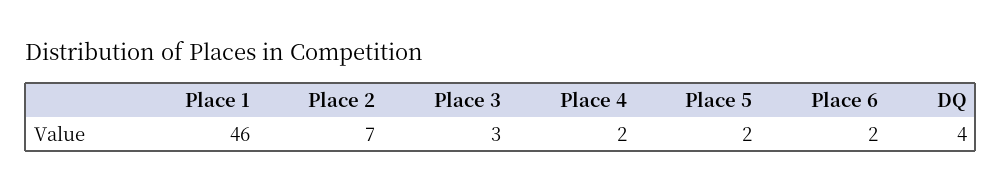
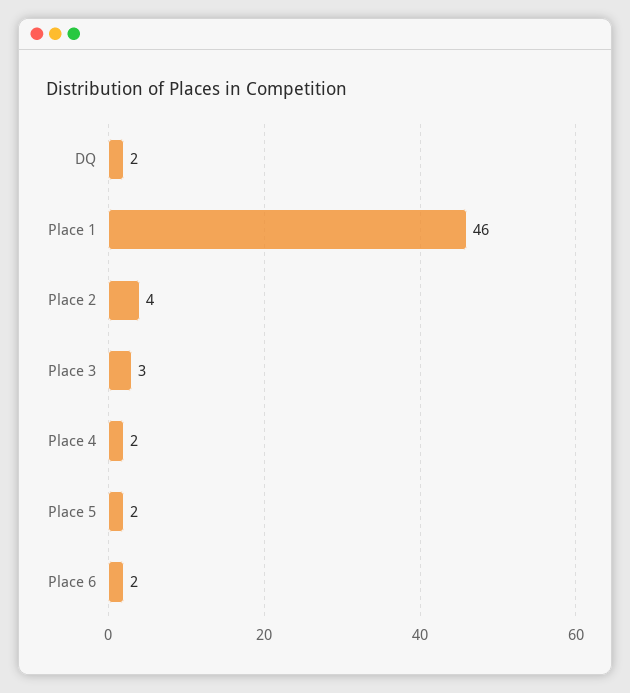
Place 2: 7 -> 4
DQ: 4 -> 2

